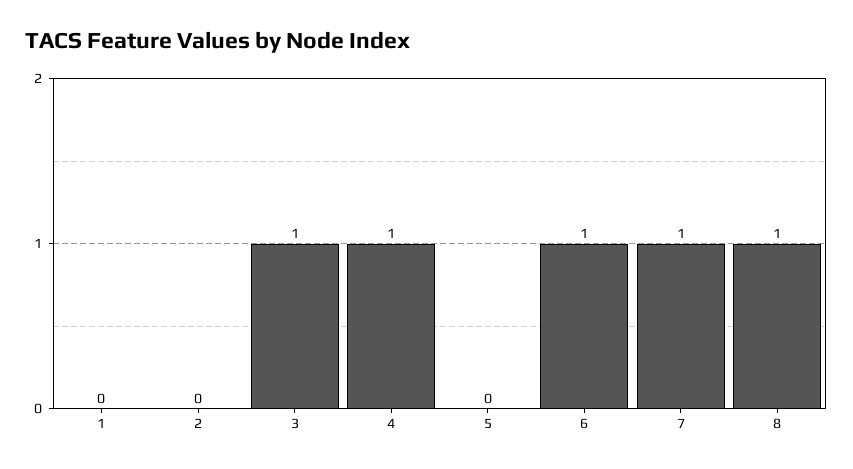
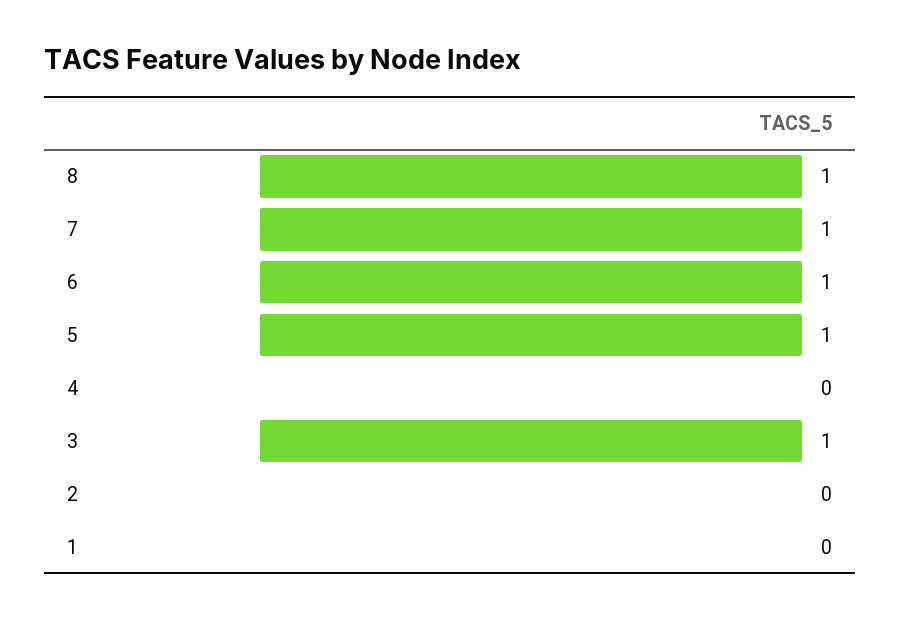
4: 1 -> 0
5: 0 -> 1

